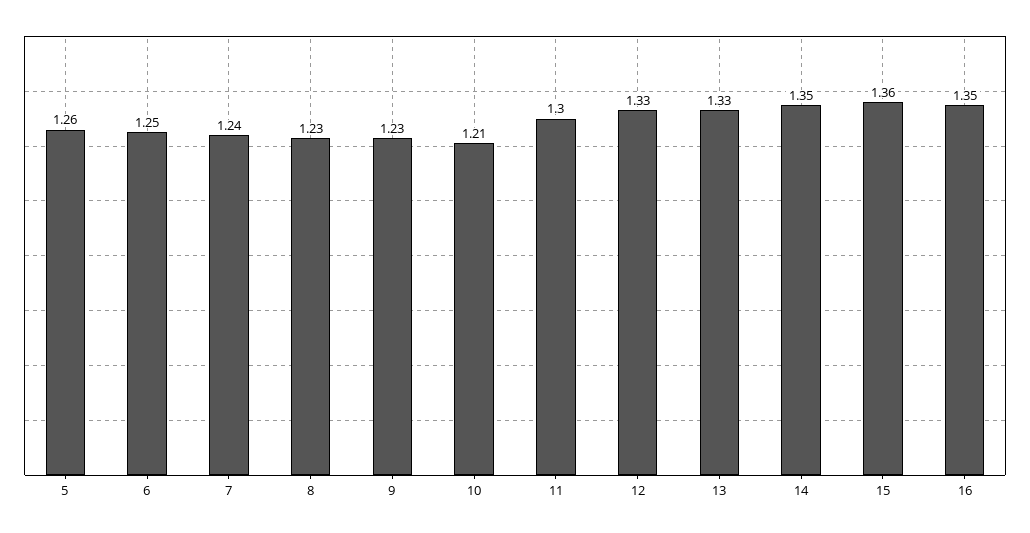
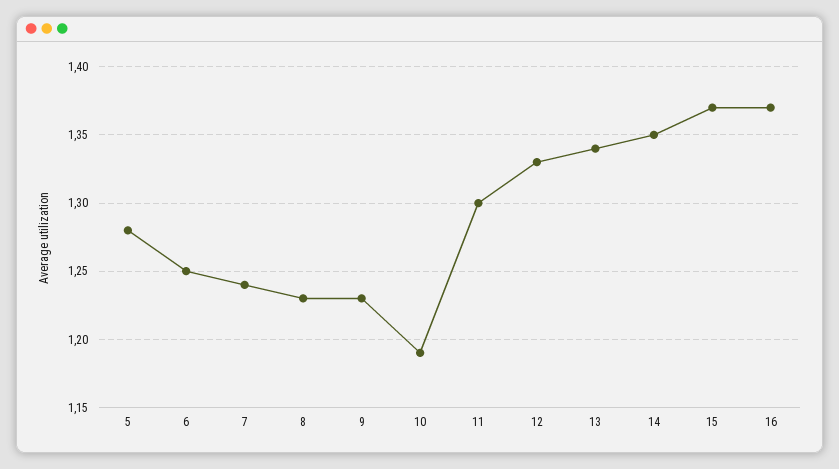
5: 1.26 -> 1.28
10: 1.21 -> 1.19
13: 1.33 -> 1.34
15: 1.36 -> 1.37
16: 1.35 -> 1.37

